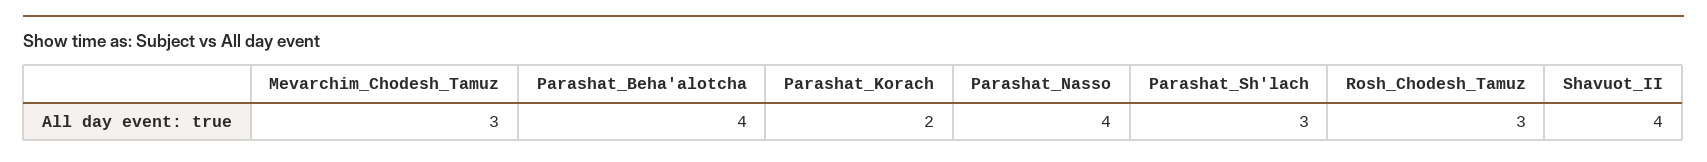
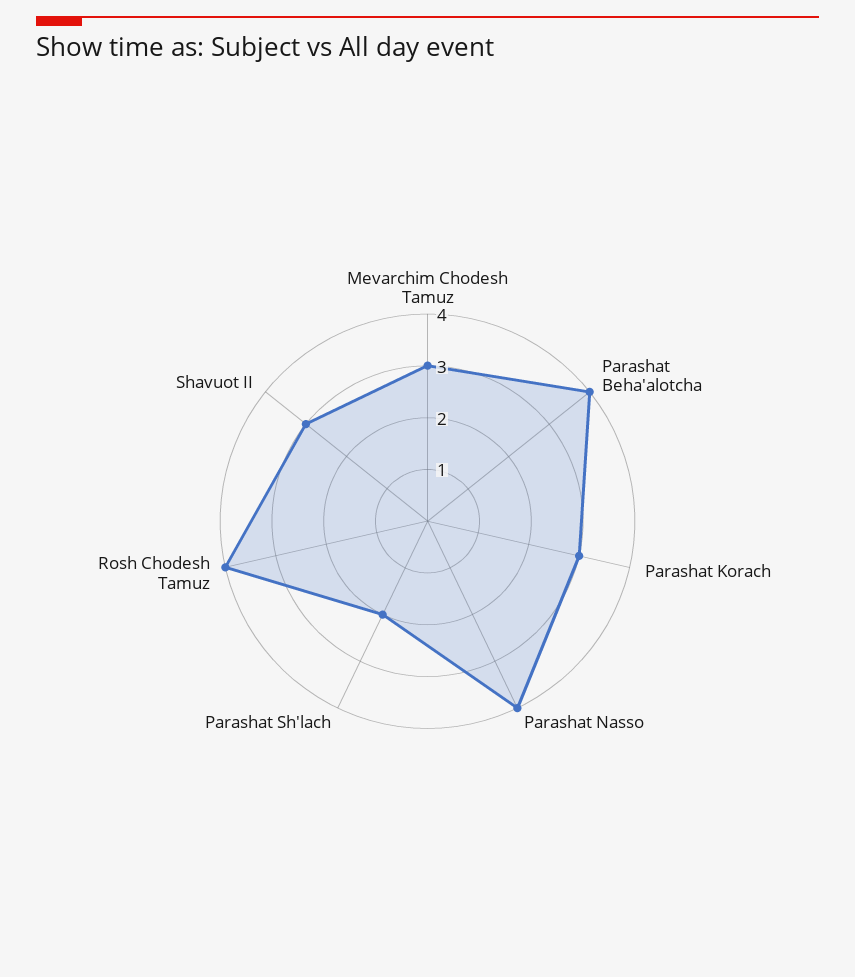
Parashat_Korach: 2 -> 3
Parashat_Sh'lach: 3 -> 2
Rosh_Chodesh_Tamuz: 3 -> 4
Shavuot_II: 4 -> 3

